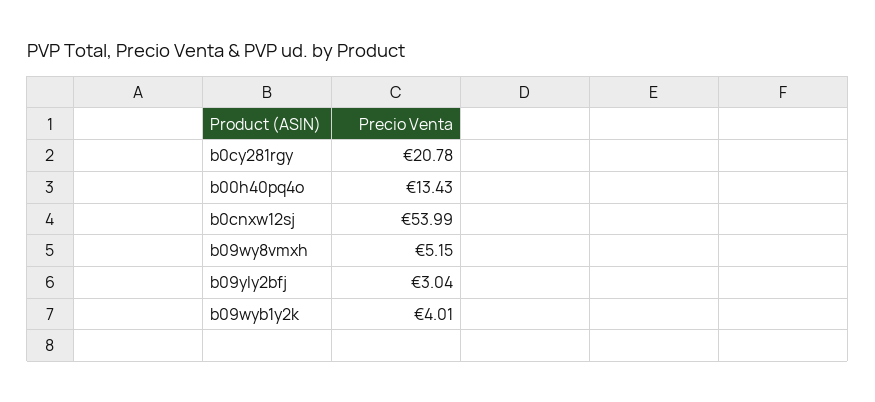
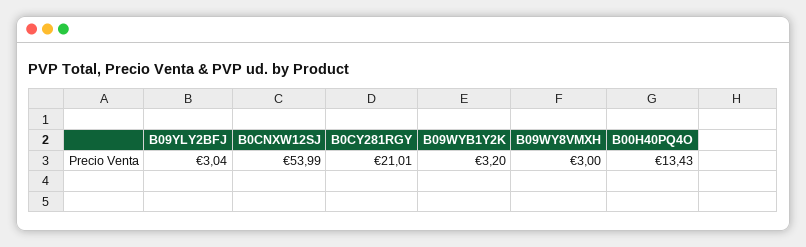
b0cy281rgy: 20.78 -> 21.01
b09wy8vmxh: 5.15 -> 3
b09wyb1y2k: 4.01 -> 3.2

